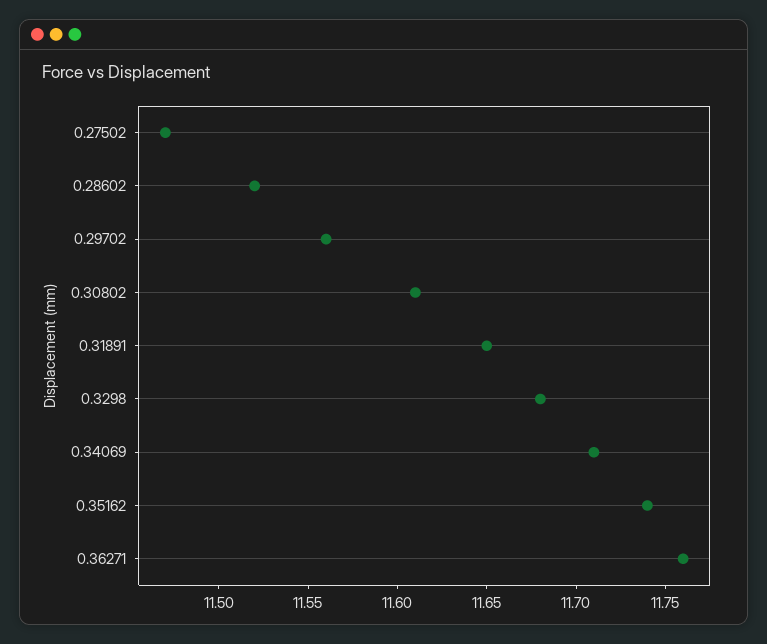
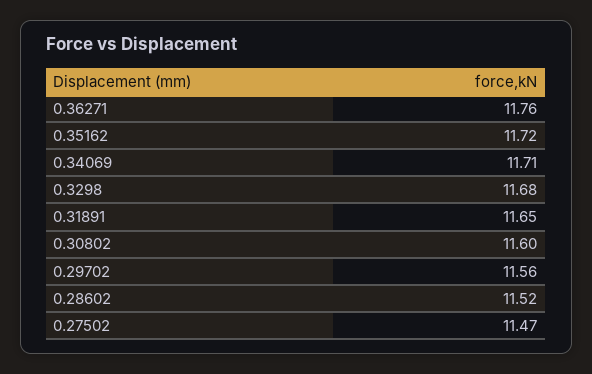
0.30802: 11.61 -> 11.6
0.35162: 11.74 -> 11.72

